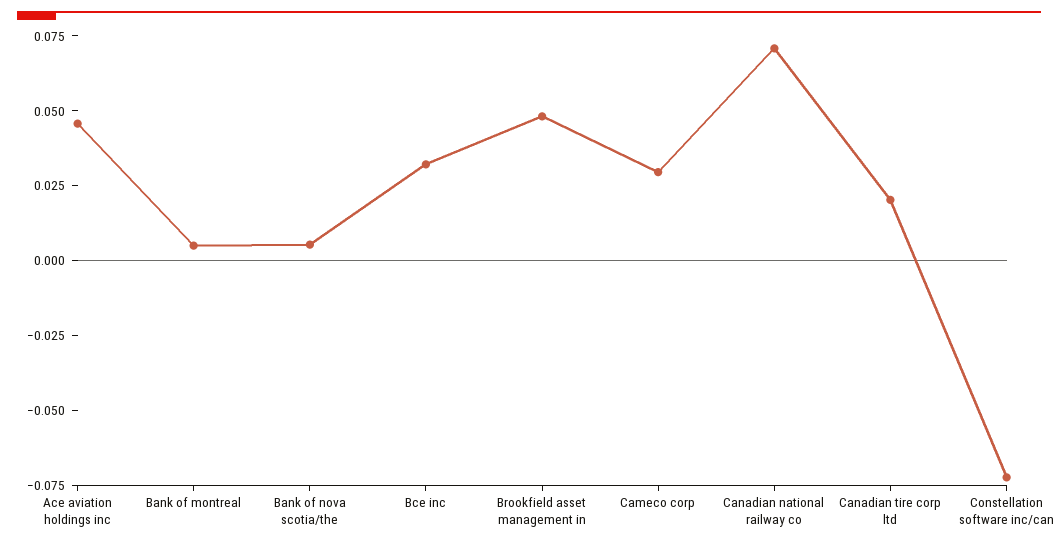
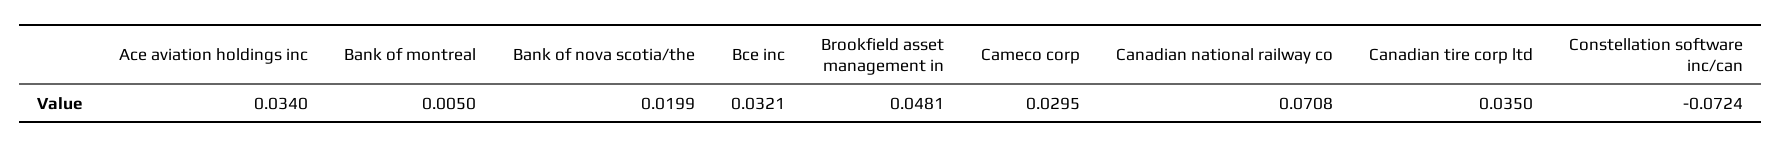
Ace aviation holdings inc: 0.045 -> 0.034
Bank of nova scotia/the: 0.005 -> 0.0199
Canadian tire corp ltd: 0.02 -> 0.035

